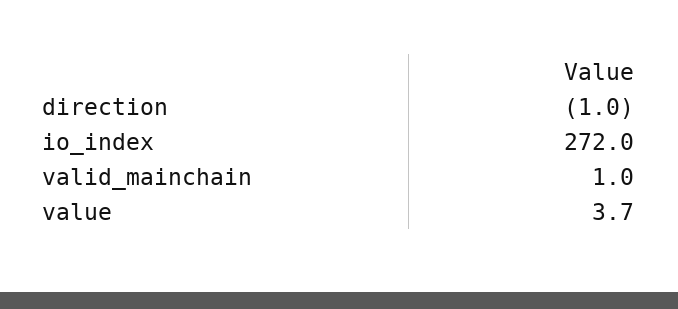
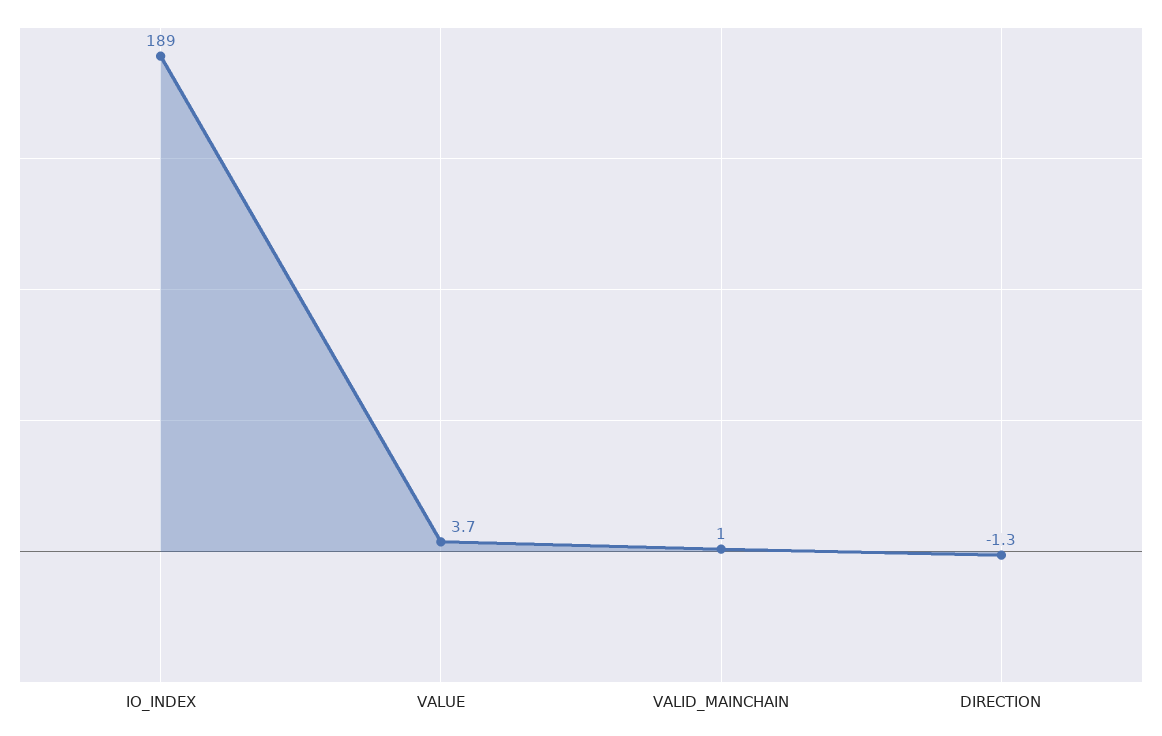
direction: -1 -> -1.3
io_index: 272 -> 189

